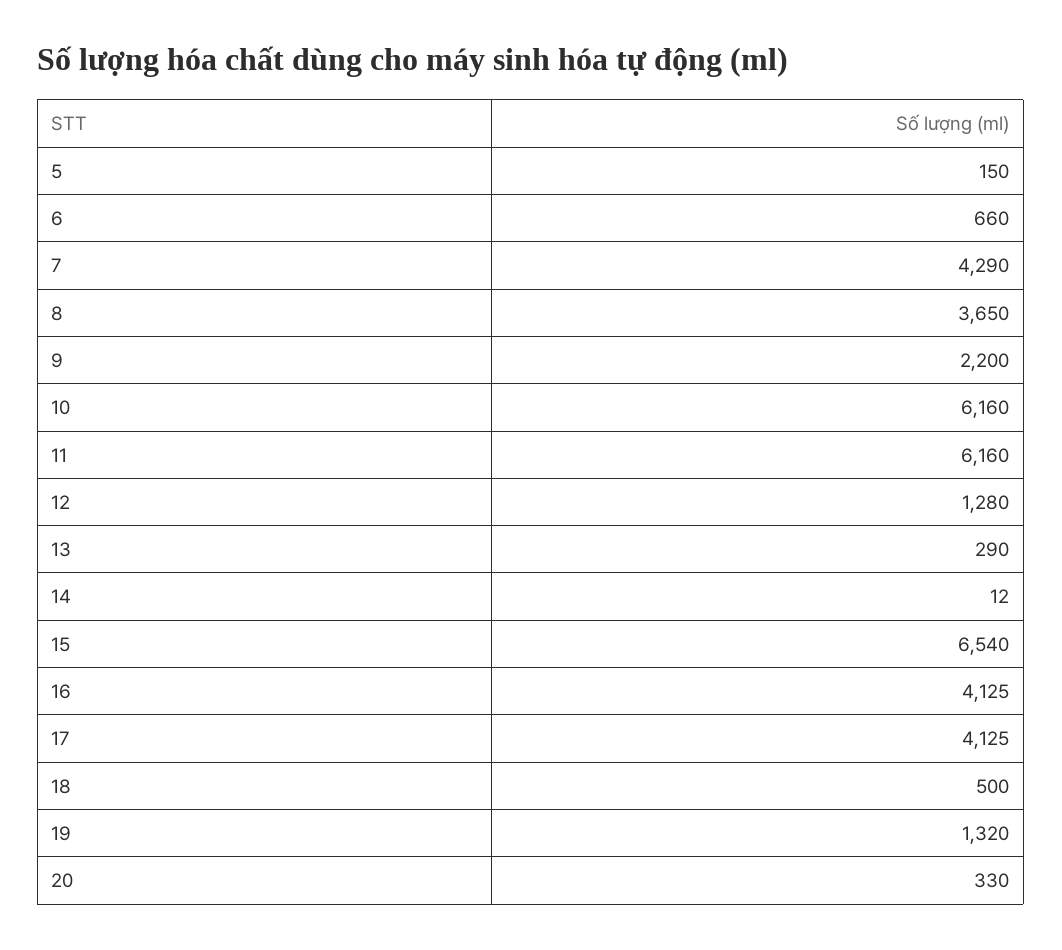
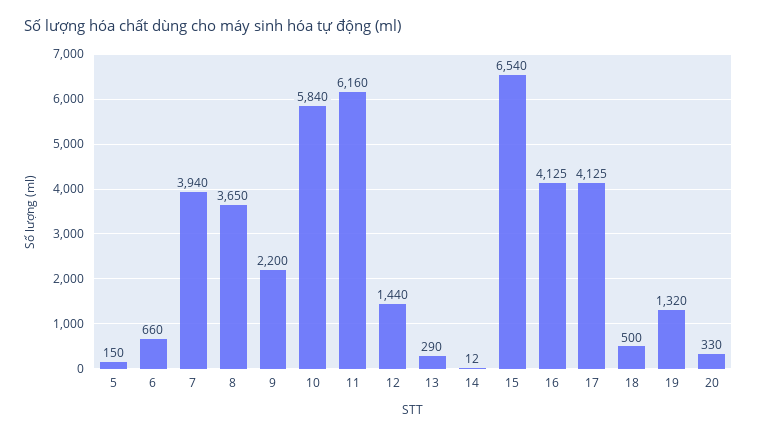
7: 4290 -> 3940
10: 6160 -> 5840
12: 1280 -> 1440

